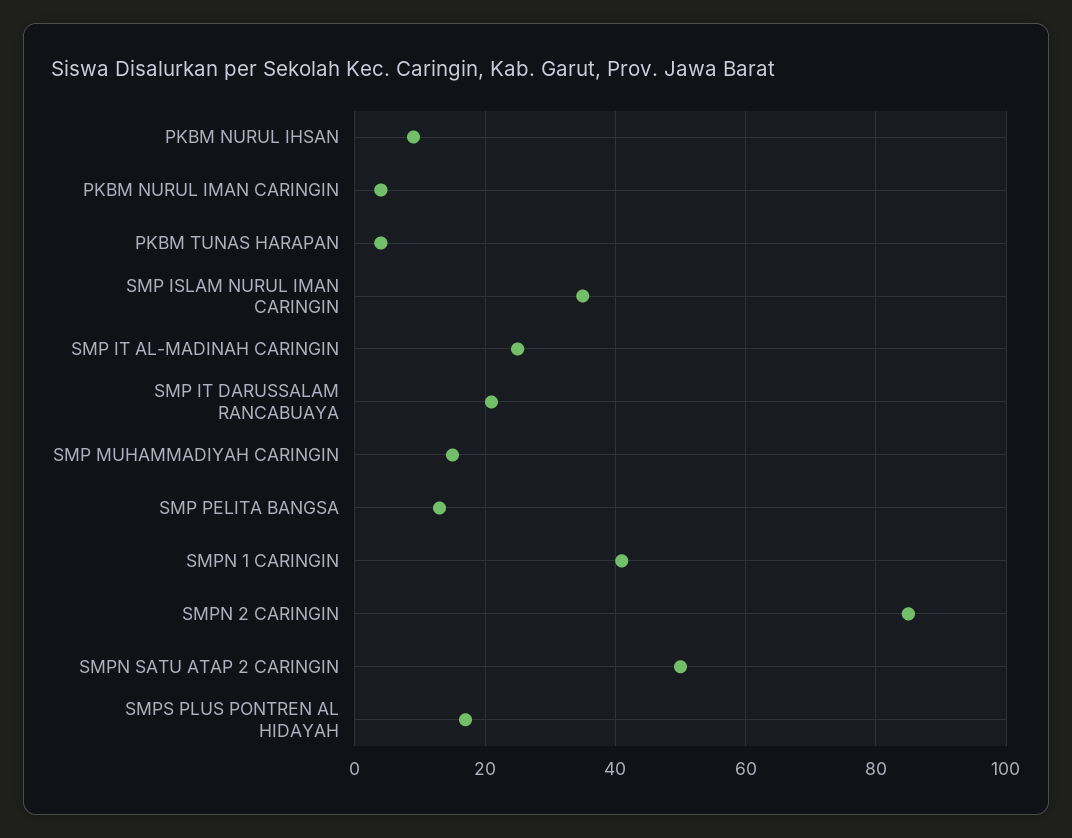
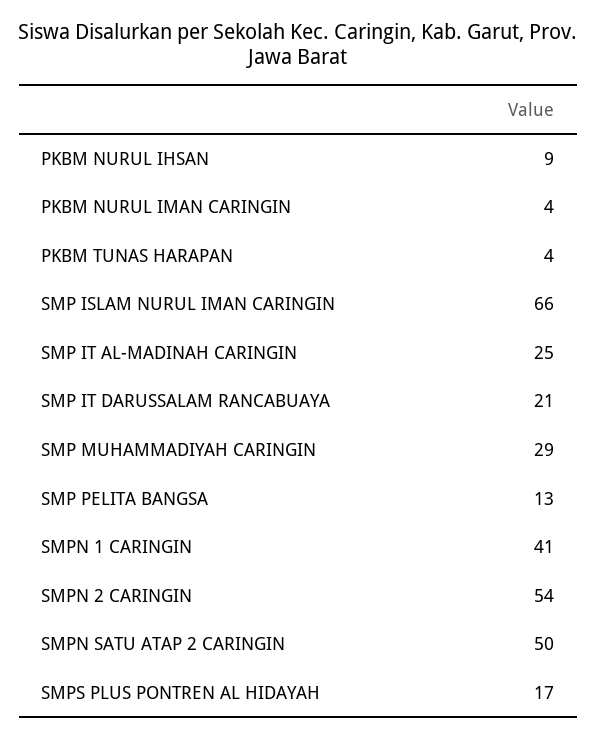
SMP ISLAM NURUL IMAN CARINGIN: 35 -> 66
SMP MUHAMMADIYAH CARINGIN: 15 -> 29
SMPN 2 CARINGIN: 85 -> 54

